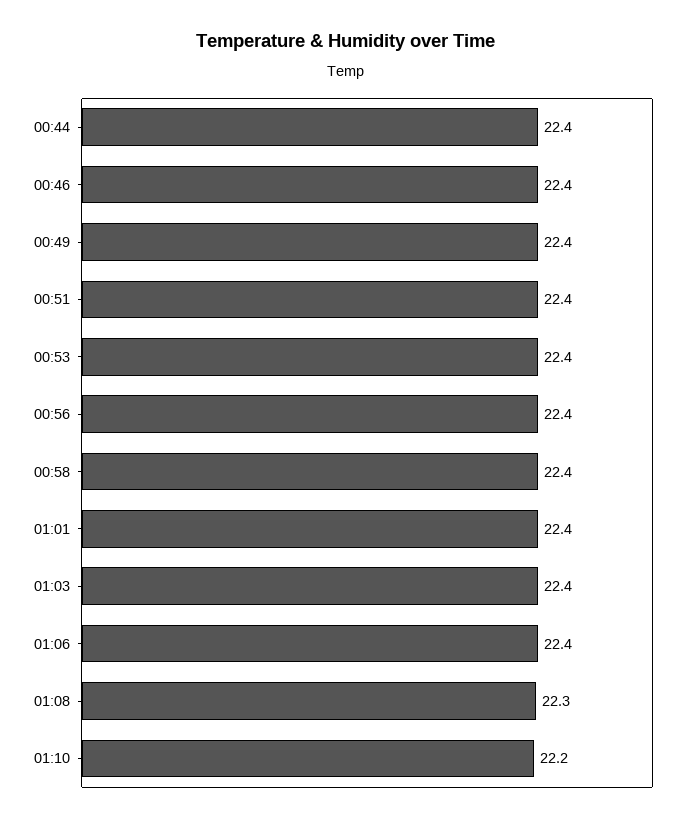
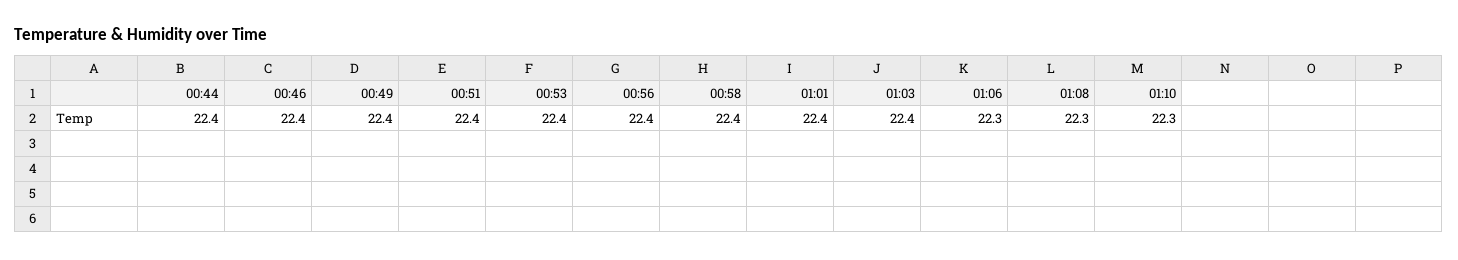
01:06: 22.4 -> 22.3
01:10: 22.2 -> 22.3

